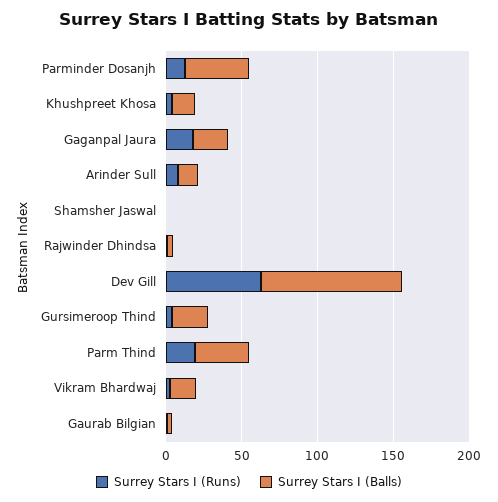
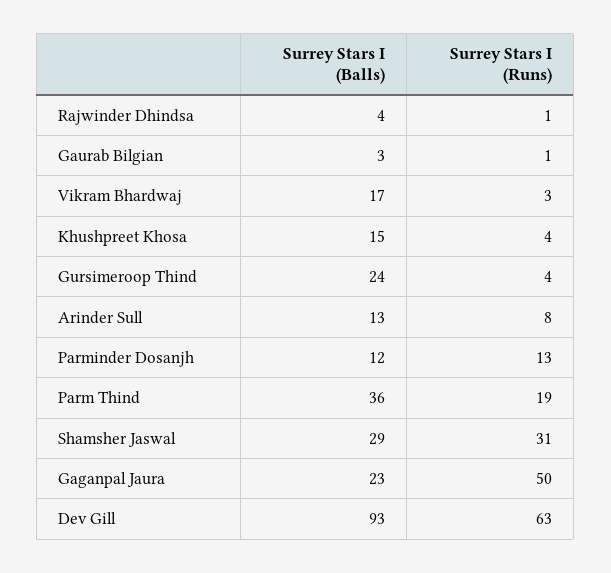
Surrey Stars I (Balls), Parminder Dosanjh: 40 -> 12
Surrey Stars I (Runs), Gaganpal Jaura: 20 -> 50
Surrey Stars I (Runs), Shamsher Jaswal: 0 -> 31
Surrey Stars I (Balls), Shamsher Jaswal: 0 -> 29

